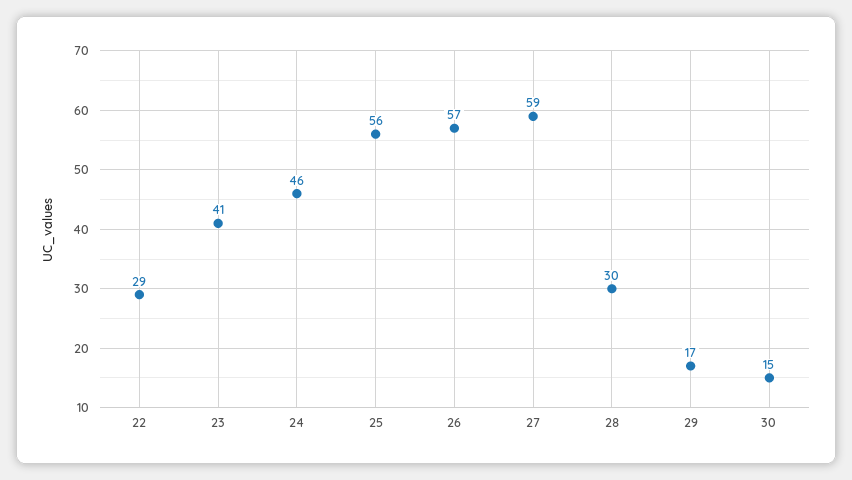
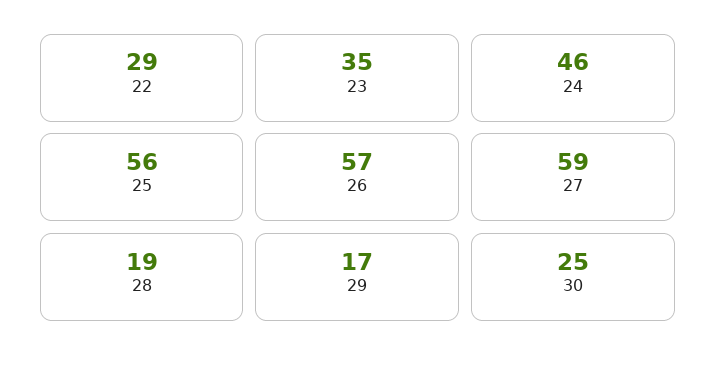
23: 41 -> 35
28: 30 -> 19
30: 15 -> 25

